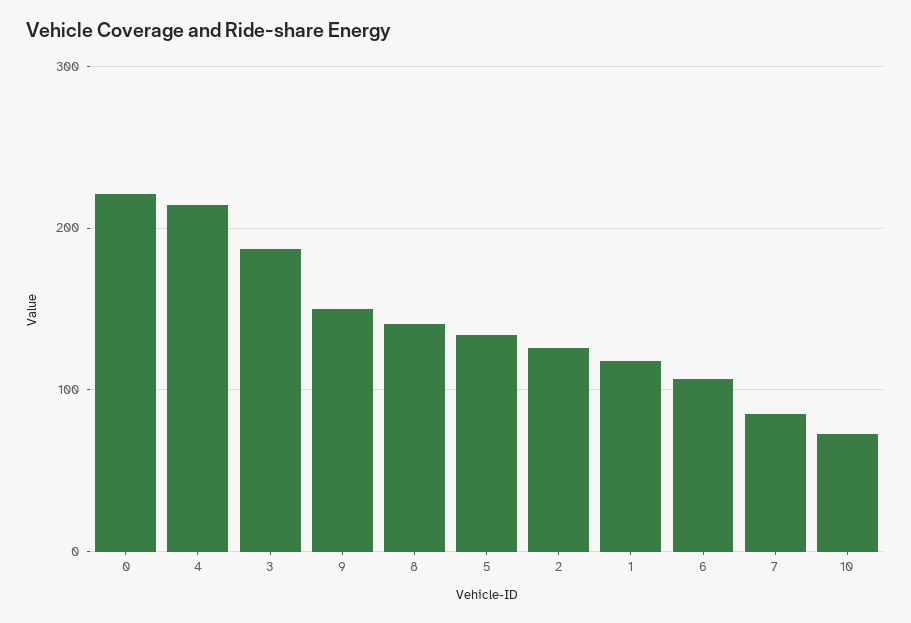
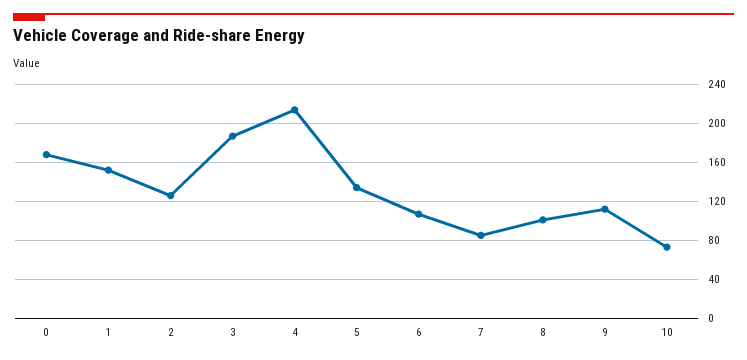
0: 220 -> 170
9: 150 -> 110
8: 140 -> 100
1: 120 -> 150

